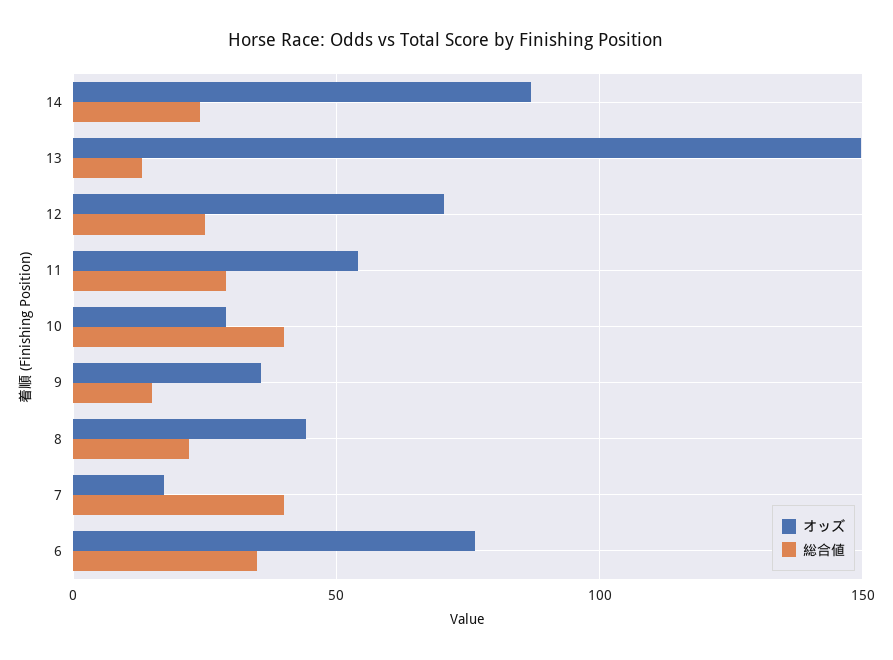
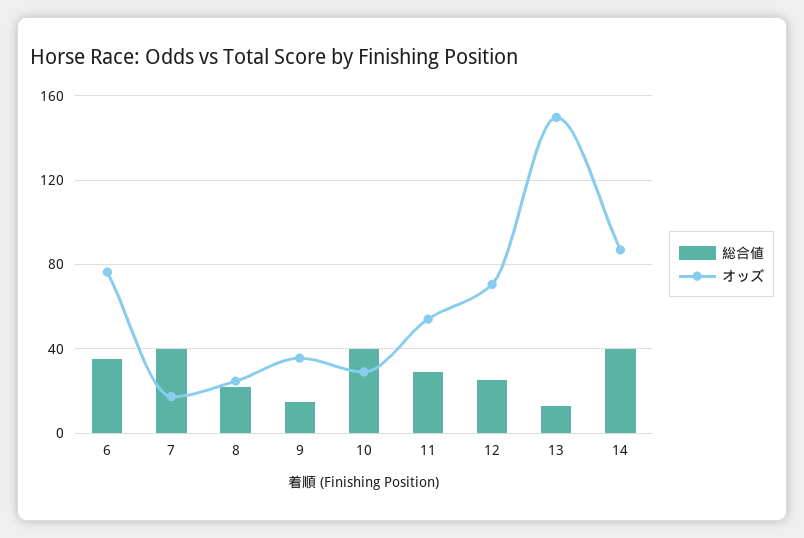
総合値, 14: 25 -> 40
オッズ, 8: 45 -> 25

